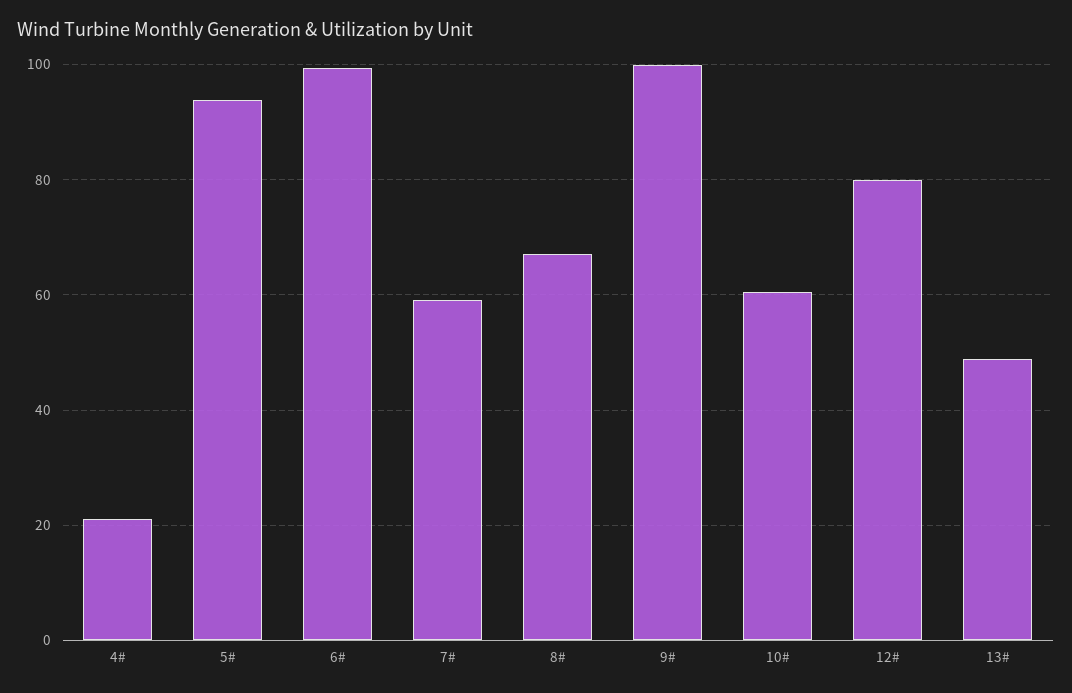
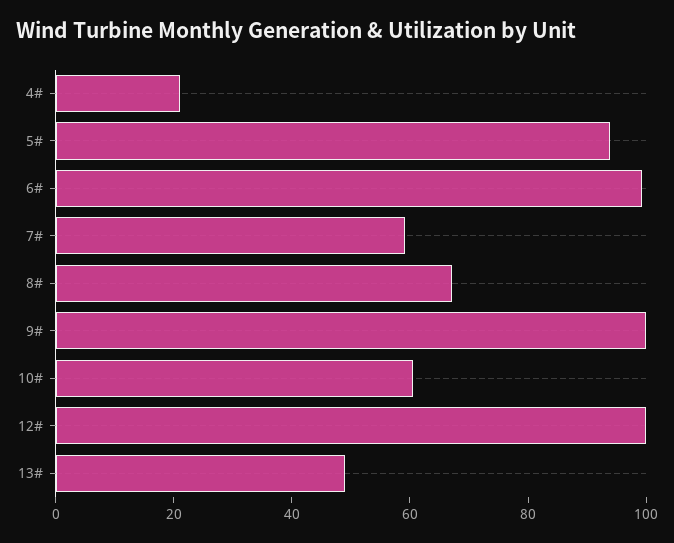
12#: 80 -> 100

